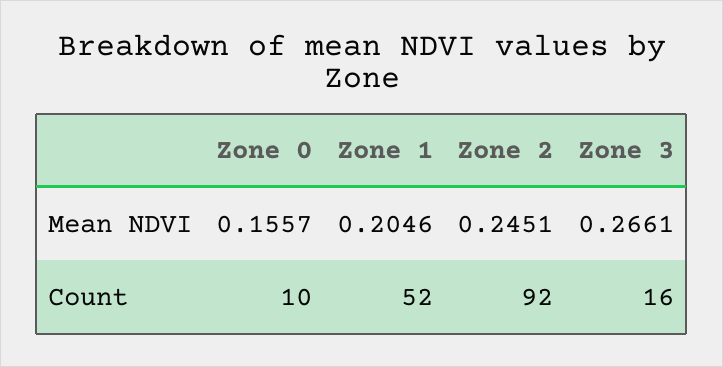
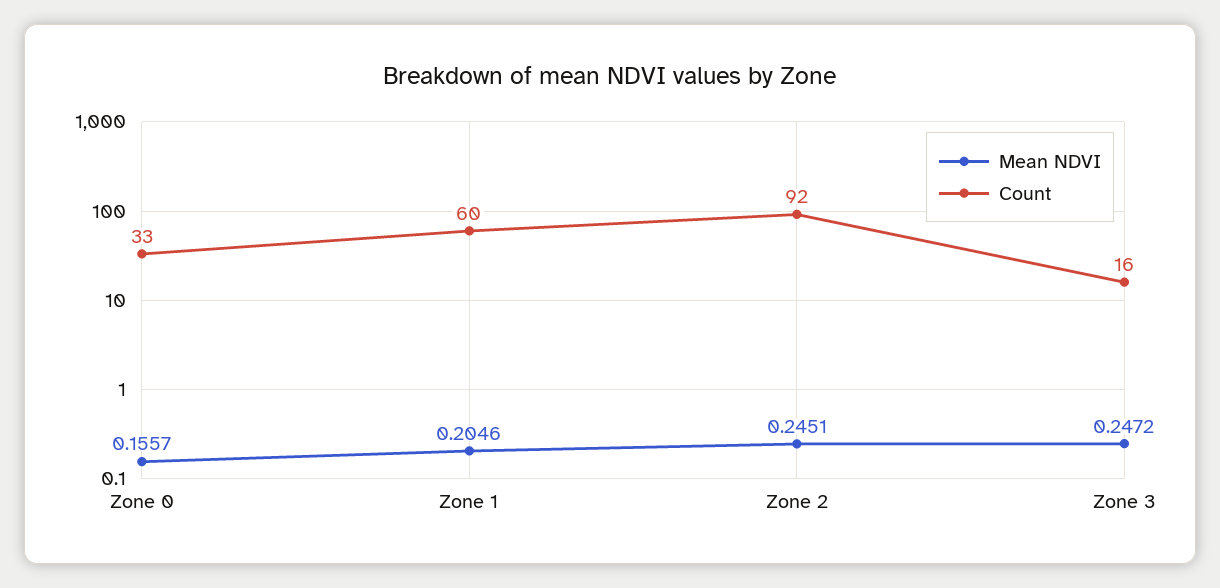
Mean NDVI, Zone 3: 0.2661 -> 0.2472
Count, Zone 0: 10 -> 33
Count, Zone 1: 52 -> 60

